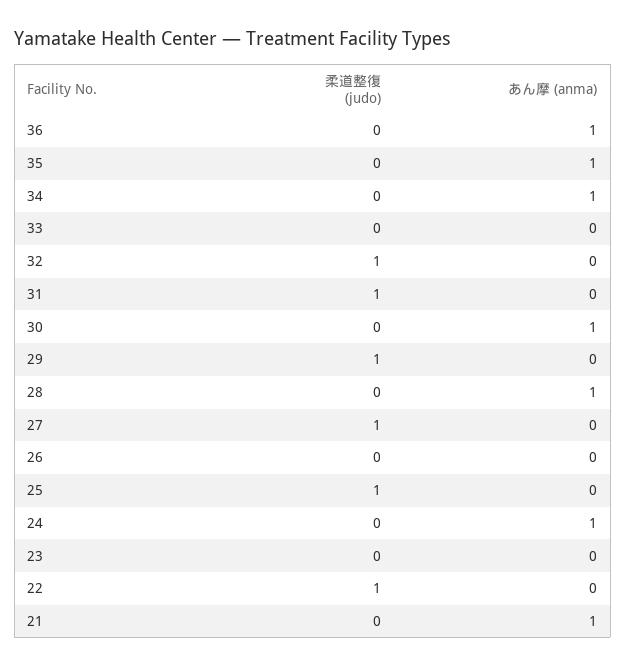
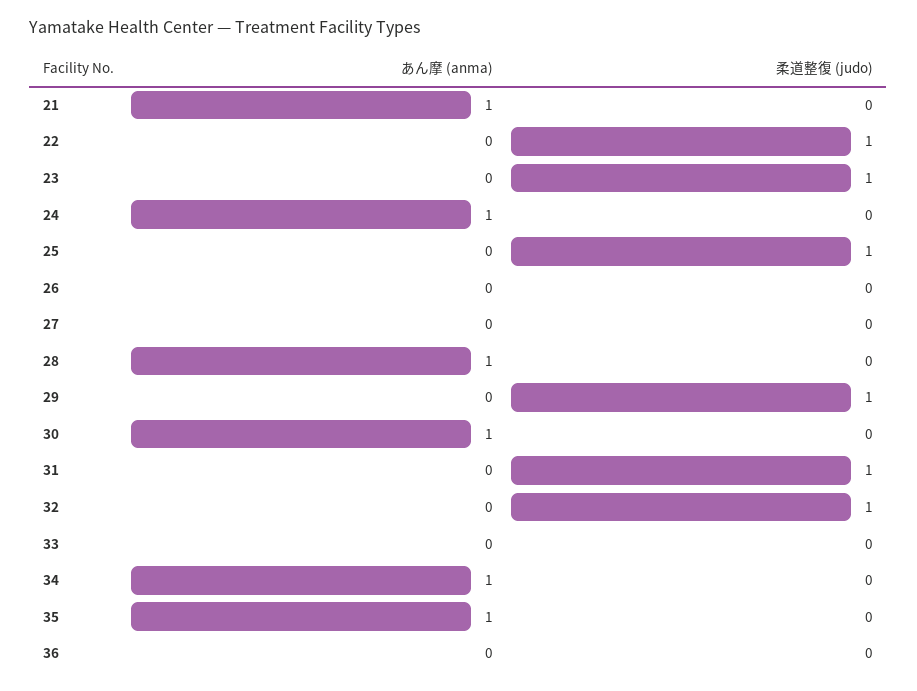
あん摩 (anma), 36: 1 -> 0
柔道整復 (judo), 27: 1 -> 0
柔道整復 (judo), 23: 0 -> 1

